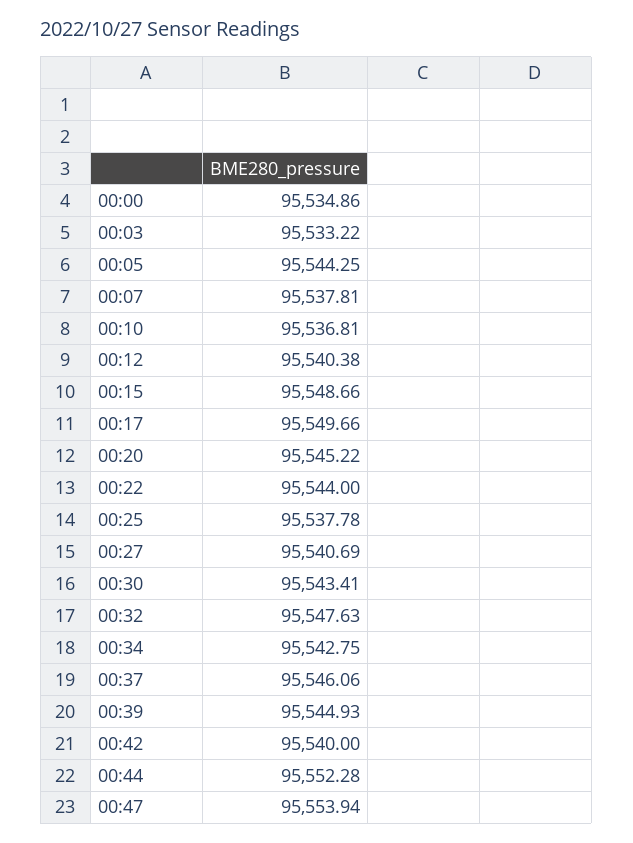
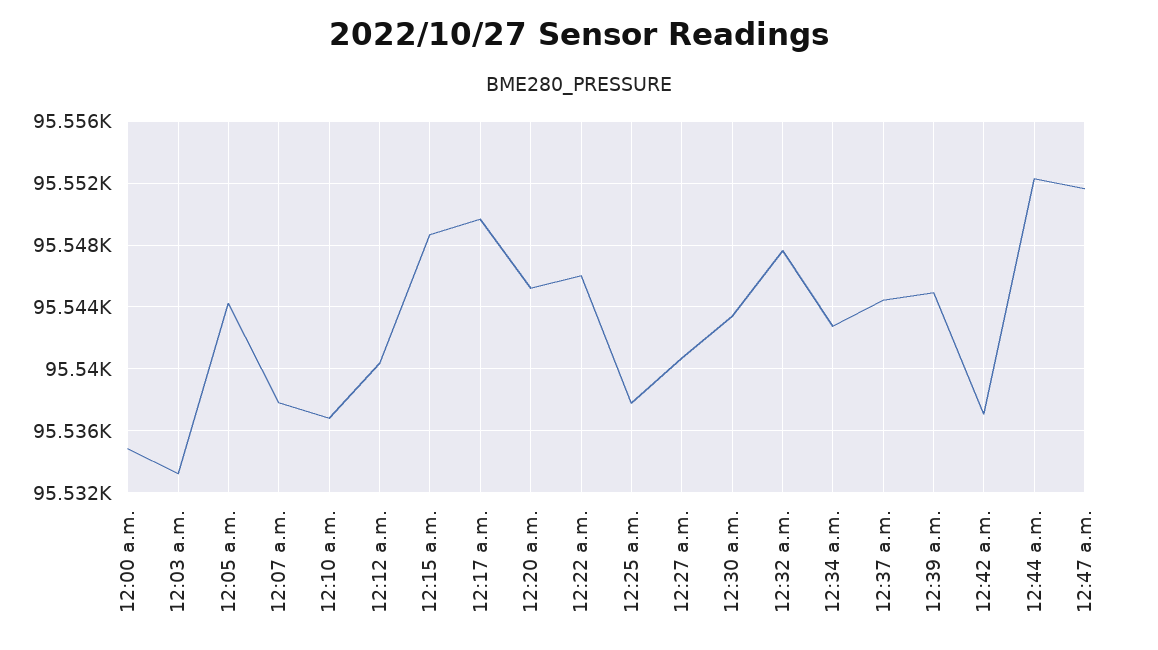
00:22: 95544 -> 95546
00:37: 95546.06 -> 95544.5
00:42: 95540 -> 95537
00:47: 95553.94 -> 95551.5

